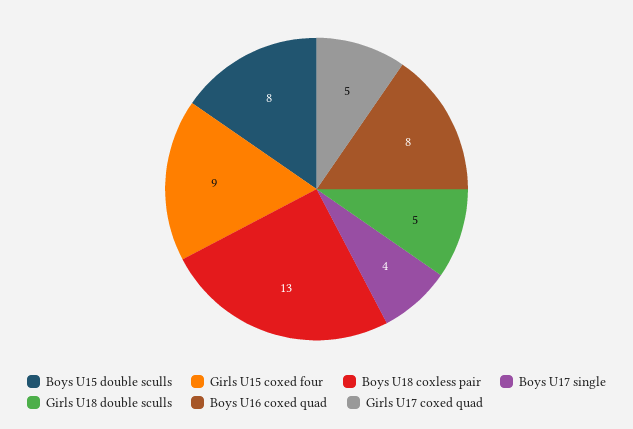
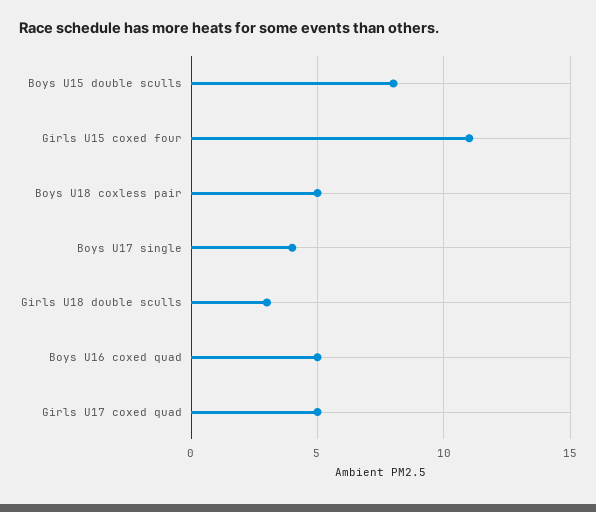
Girls U15 coxed four: 9 -> 11
Boys U18 coxless pair: 13 -> 5
Girls U18 double sculls: 5 -> 3
Boys U16 coxed quad: 8 -> 5

